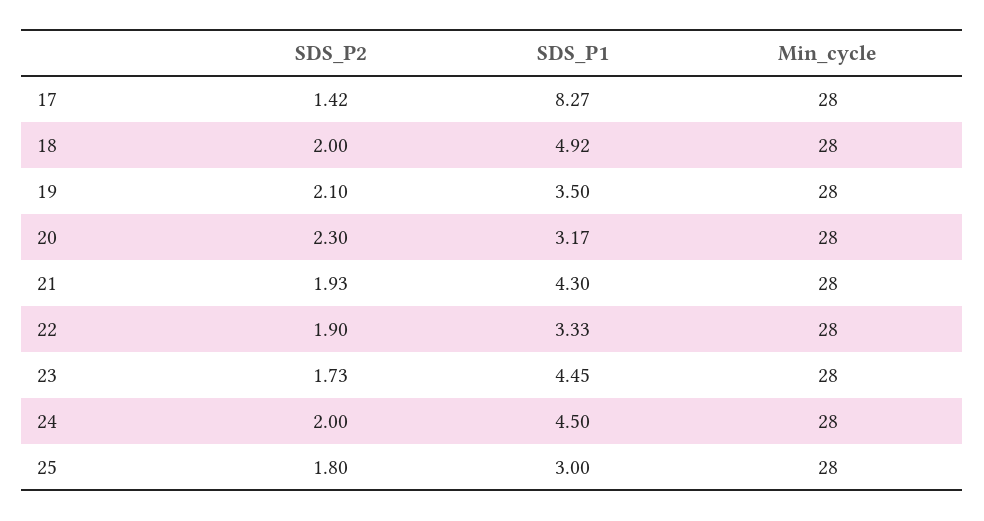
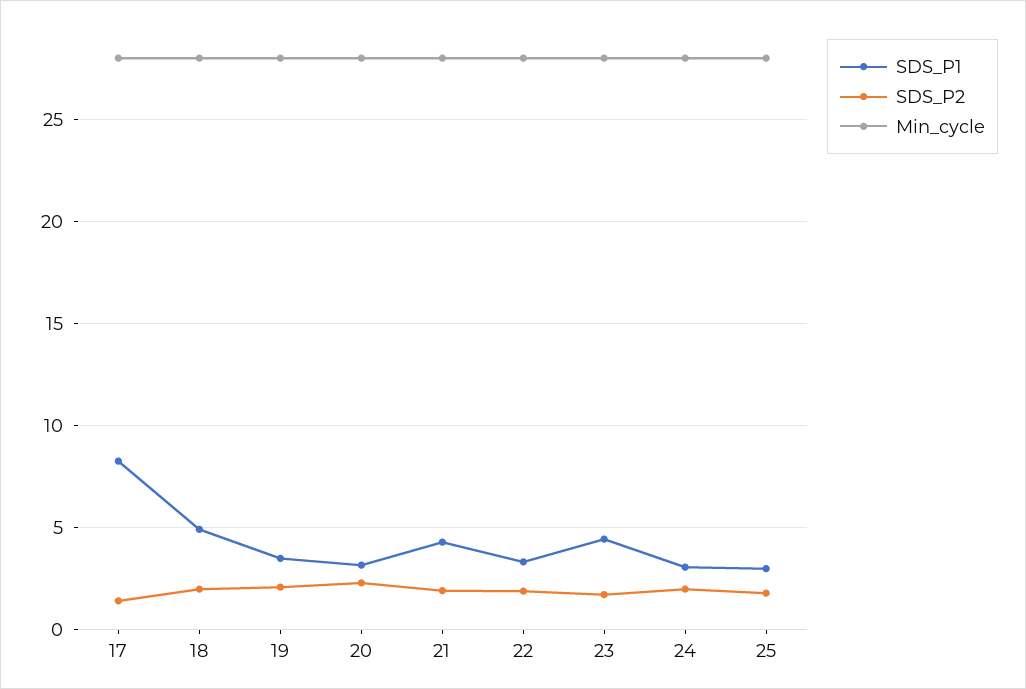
SDS_P1, 24: 4.5 -> 3

